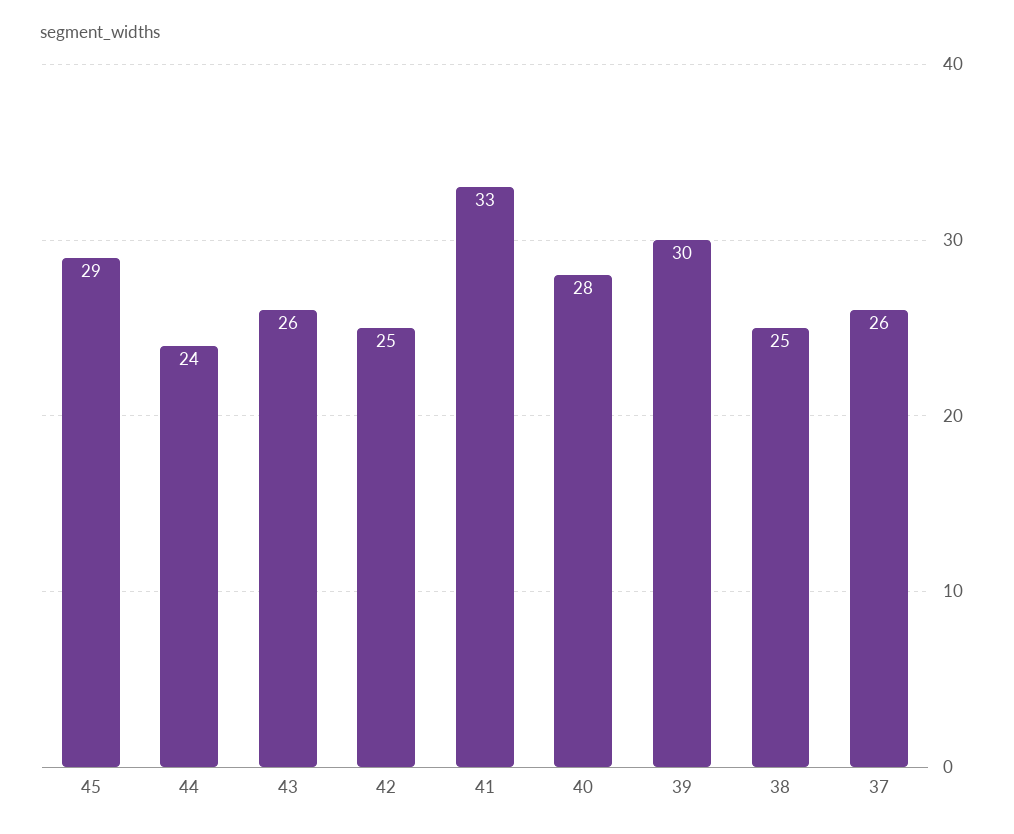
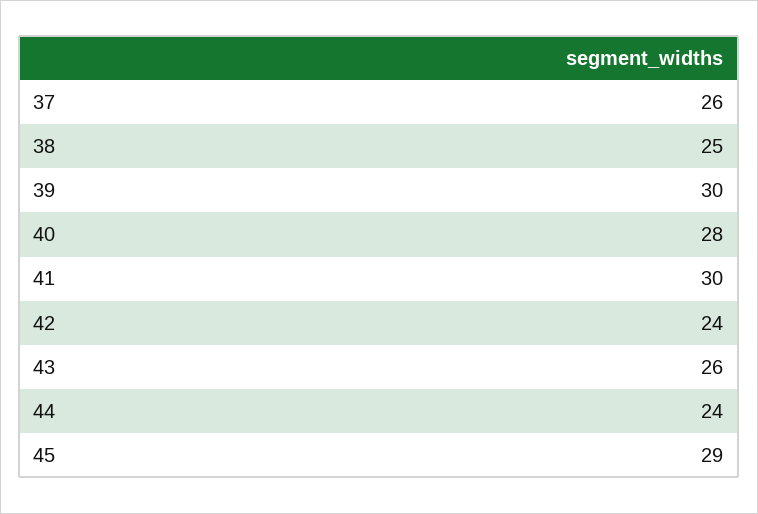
42: 25 -> 24
41: 33 -> 30

